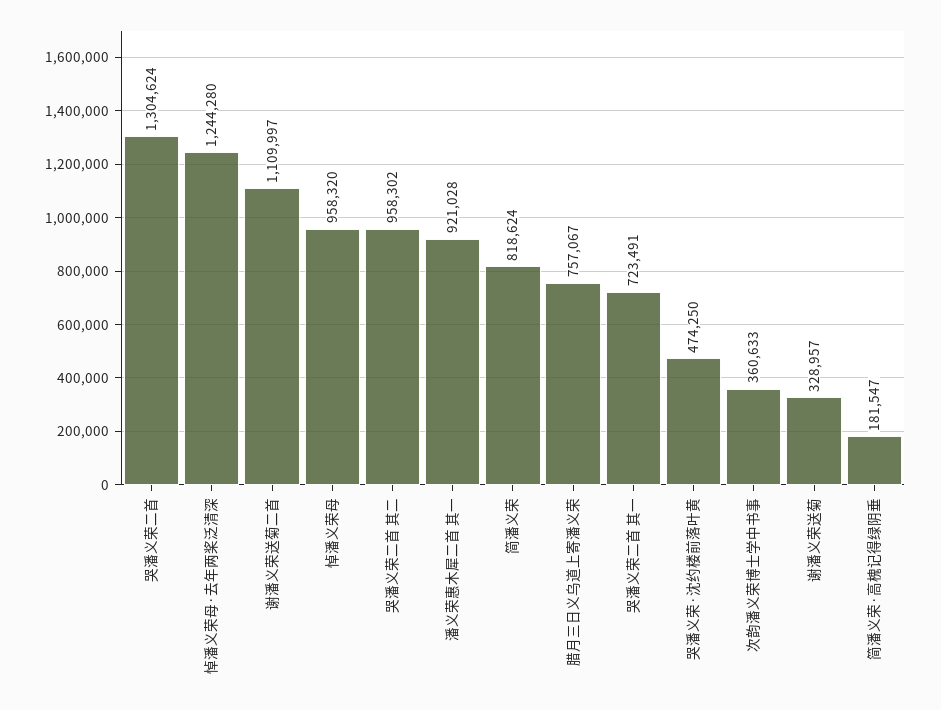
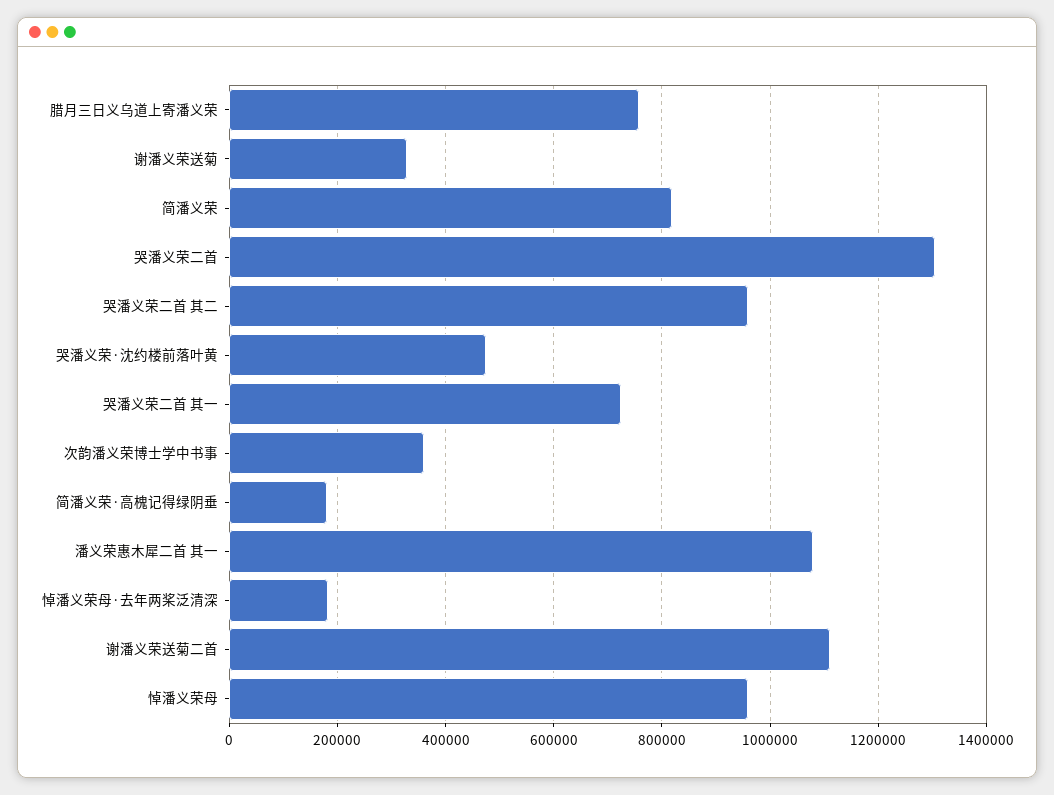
悼潘义荣母·去年两桨泛清深: 1244280 -> 180000
潘义荣惠木犀二首 其一: 921028 -> 1080000

